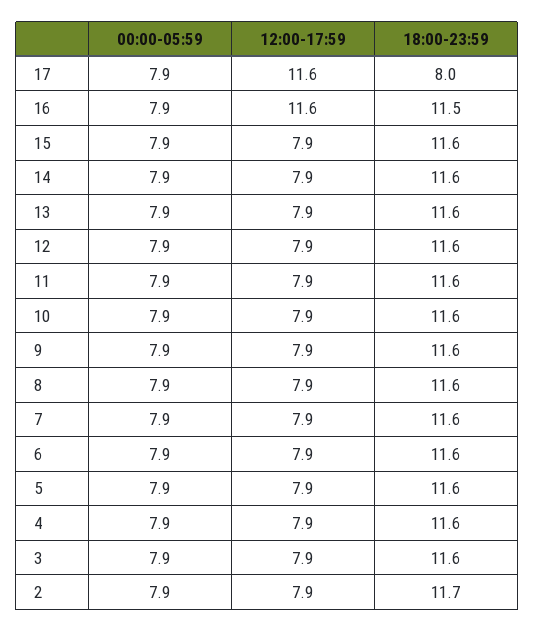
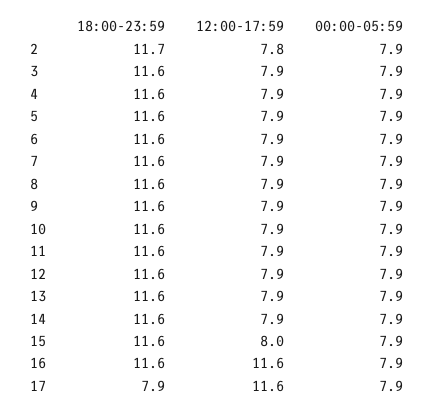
18:00-23:59, 17: 8 -> 7.9
18:00-23:59, 16: 11.5 -> 11.6
12:00-17:59, 15: 7.9 -> 8
12:00-17:59, 2: 7.9 -> 7.8

